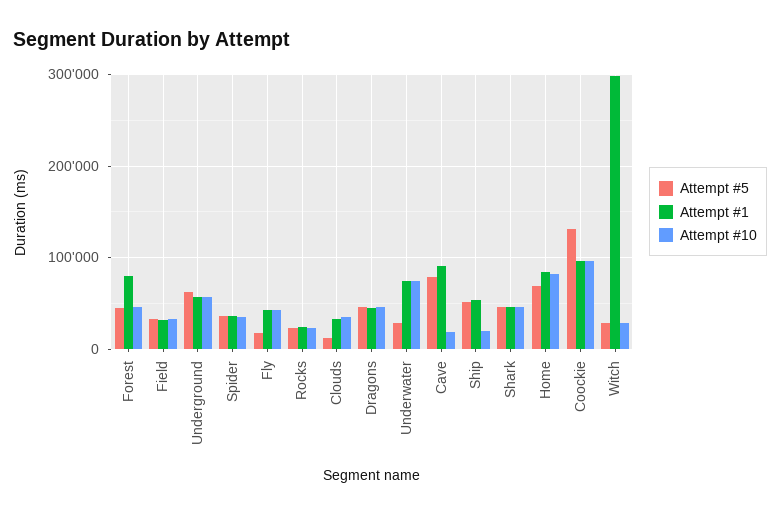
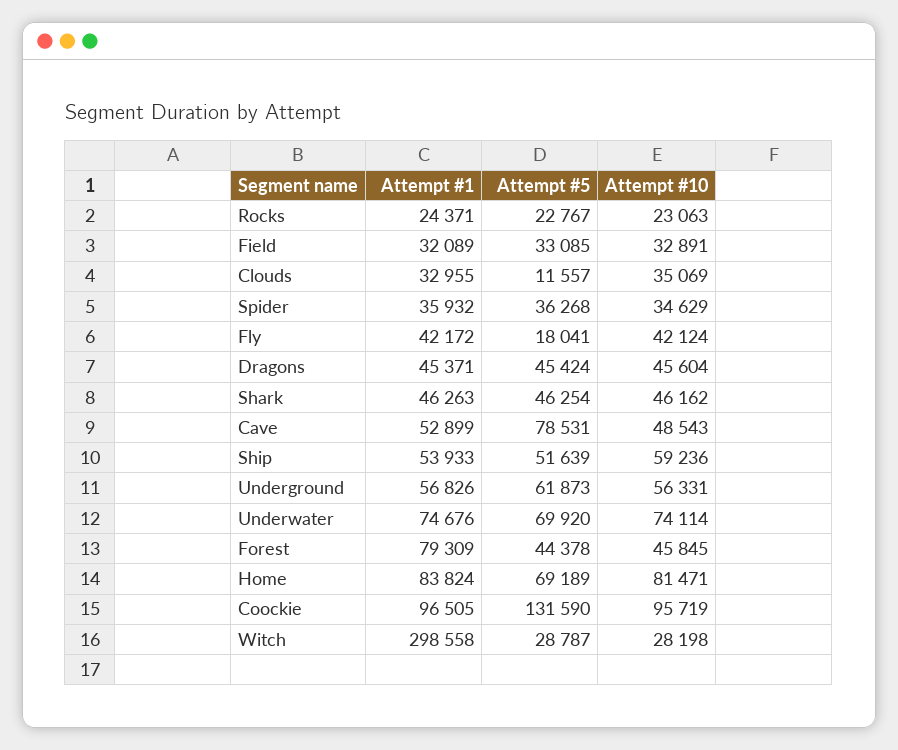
Attempt #5, Underwater: 30000 -> 69920
Attempt #1, Cave: 90000 -> 52899
Attempt #10, Cave: 20000 -> 48543
Attempt #10, Ship: 20000 -> 59236

